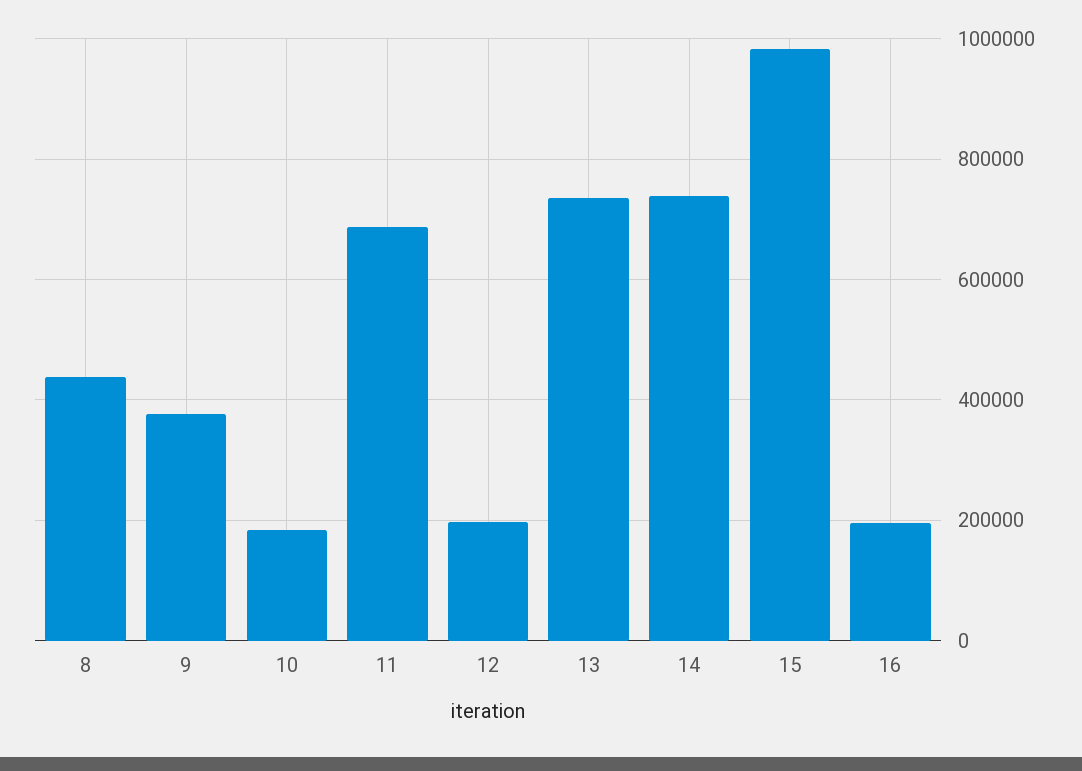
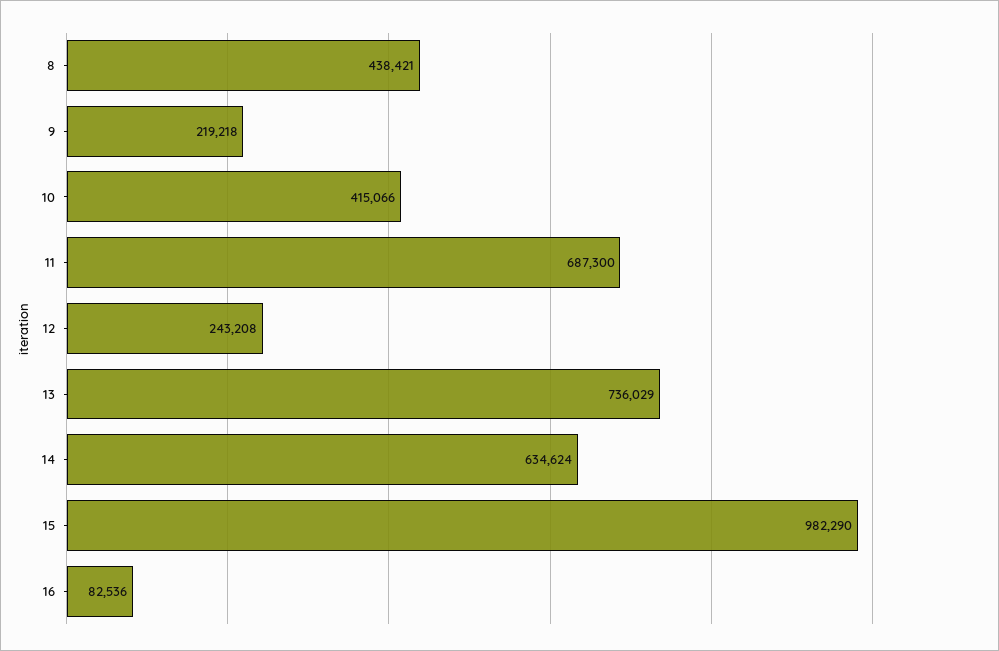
9: 380000 -> 219218
10: 180000 -> 415066
12: 200000 -> 243208
14: 740000 -> 634624
16: 200000 -> 82536

